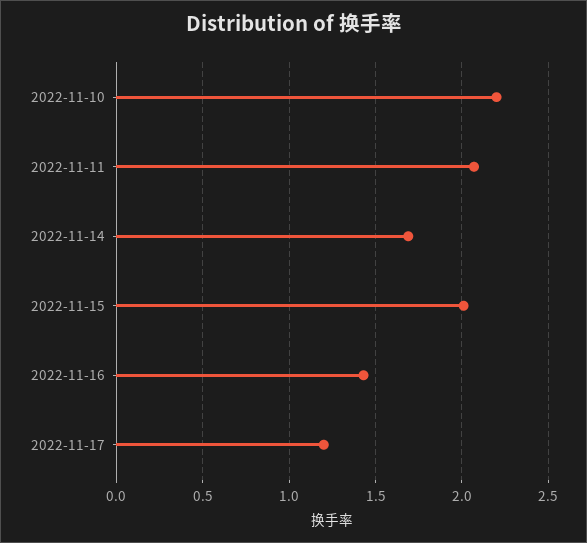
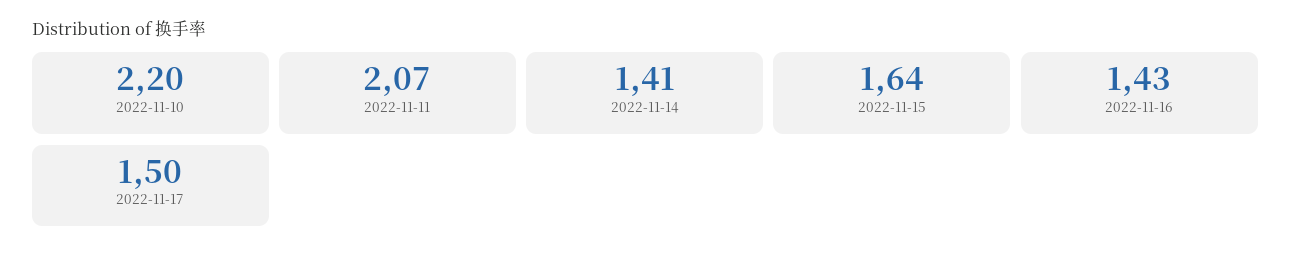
2022-11-14: 1.7 -> 1.41
2022-11-15: 2 -> 1.64
2022-11-17: 1.2 -> 1.5

